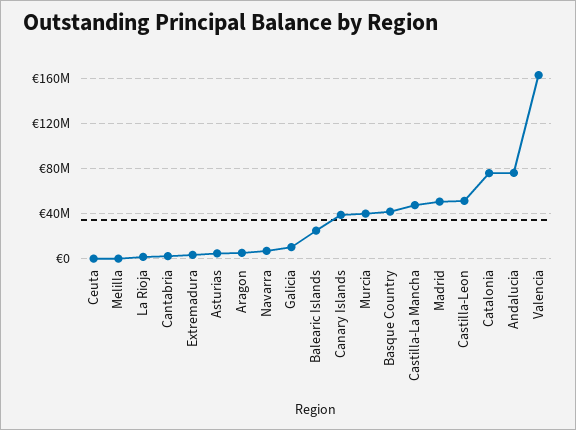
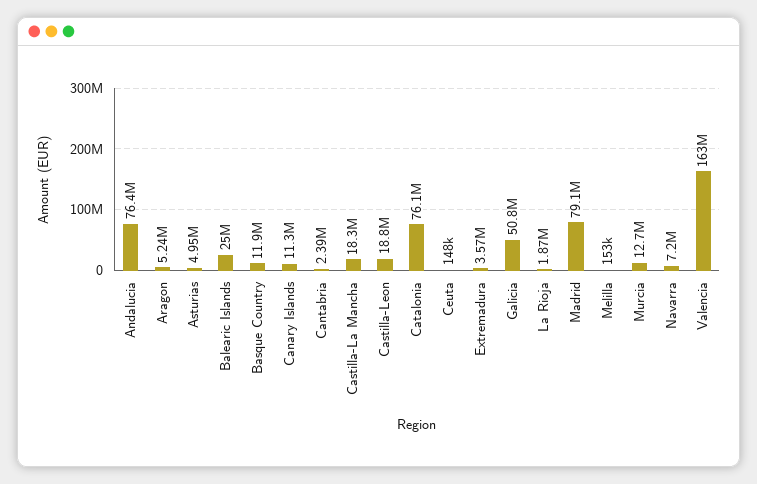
Galicia: 10000000 -> 50800000
Canary Islands: 40000000 -> 11300000
Murcia: 40000000 -> 12700000
Basque Country: 40000000 -> 11900000
Castilla-La Mancha: 50000000 -> 18300000
Madrid: 50000000 -> 79100000
Castilla-Leon: 50000000 -> 18800000

